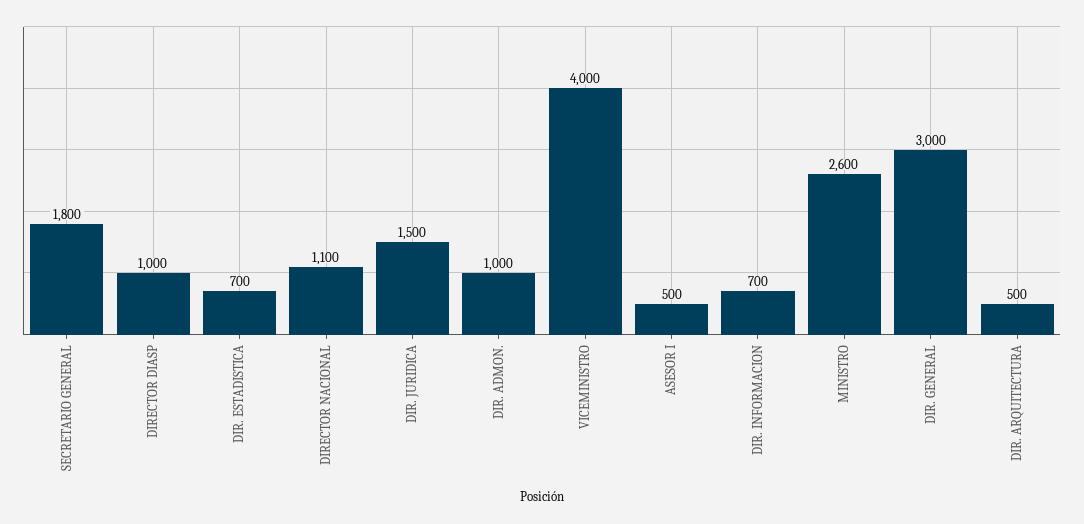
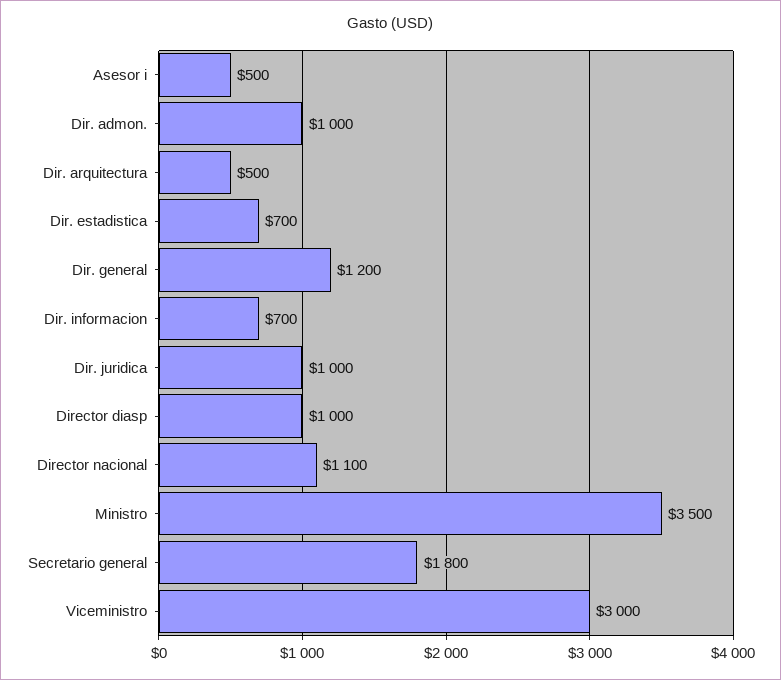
DIR. JURIDICA: 1500 -> 1000
VICEMINISTRO: 4000 -> 3000
MINISTRO: 2600 -> 3500
DIR. GENERAL: 3000 -> 1200

